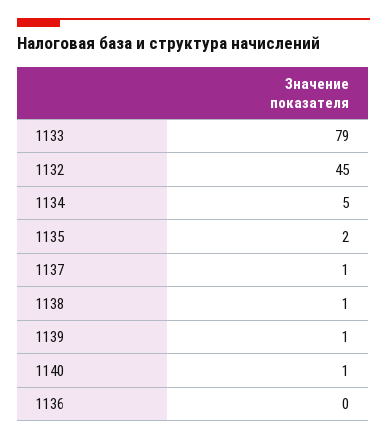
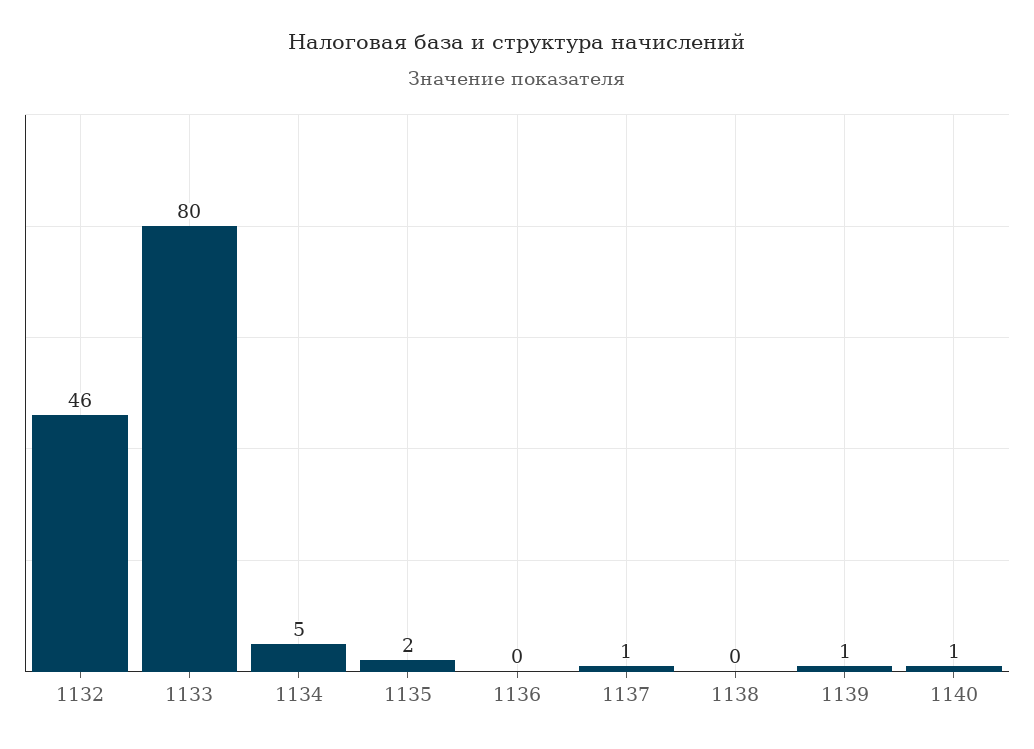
1133: 79 -> 80
1132: 45 -> 46
1138: 1 -> 0

